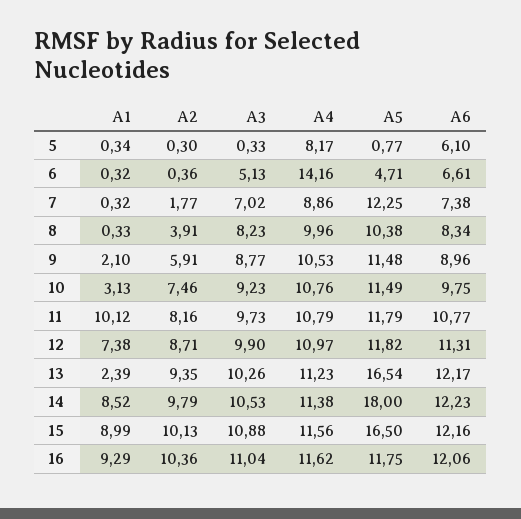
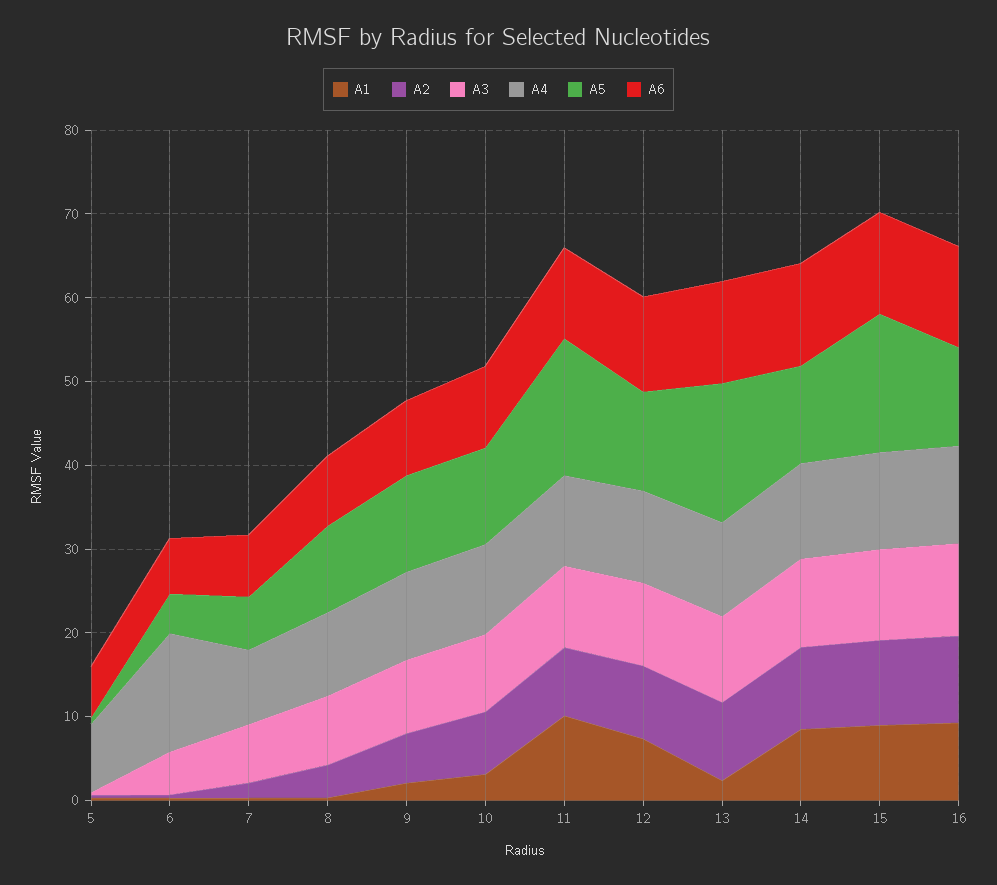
A5, 7: 12.25 -> 6
A5, 11: 11.79 -> 16
A5, 14: 18 -> 12

